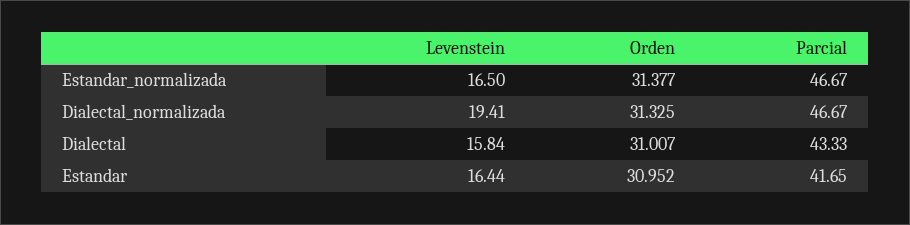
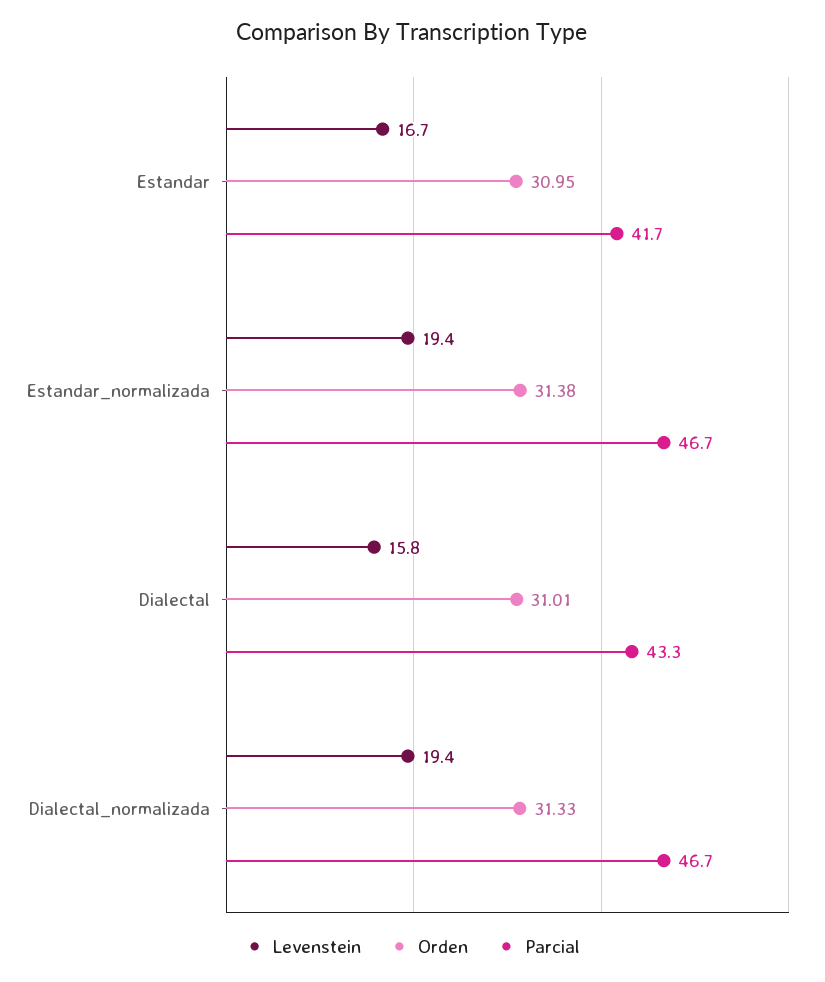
Levenstein, Estandar_normalizada: 16.5 -> 19.4
Levenstein, Estandar: 16.44 -> 16.7

